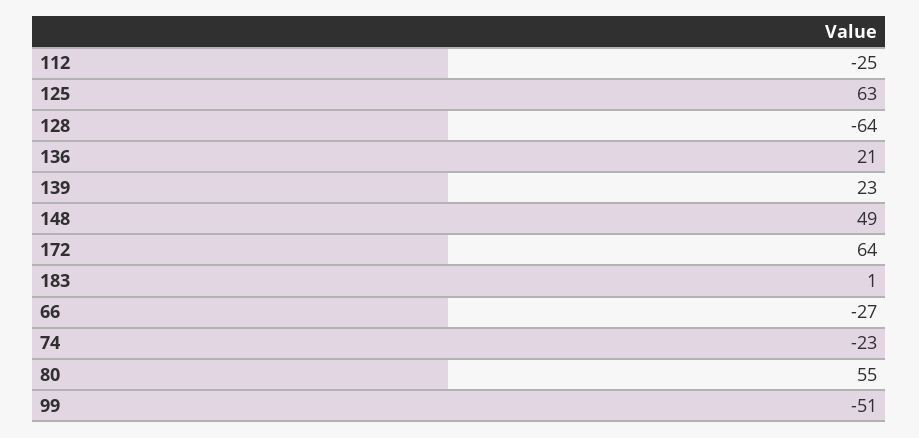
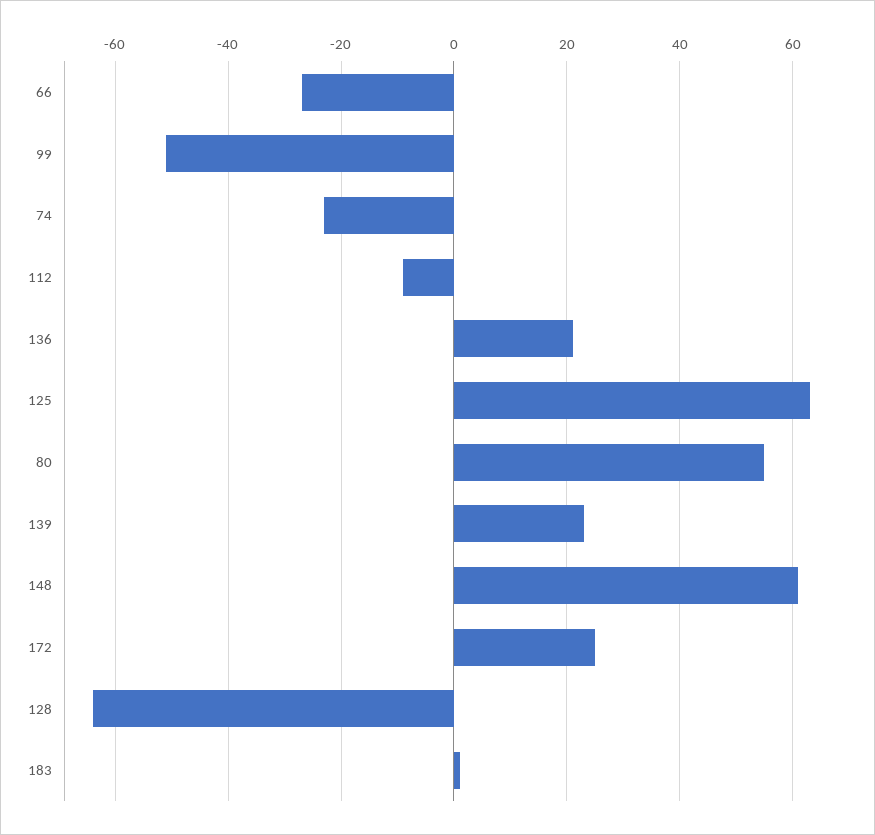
112: -25 -> -10
148: 49 -> 60
172: 64 -> 25

